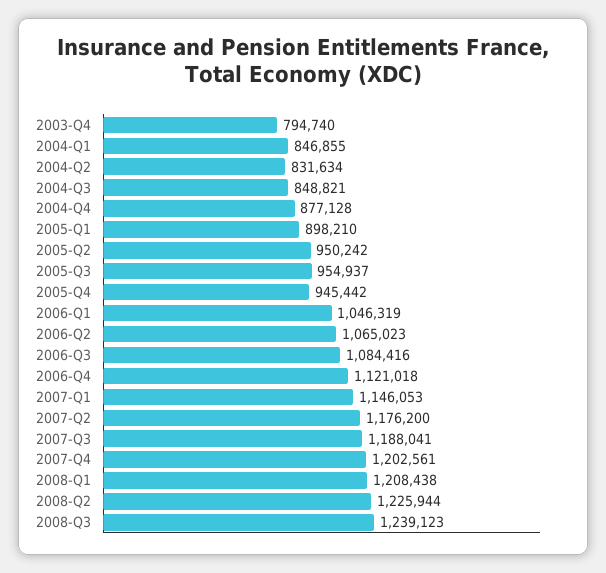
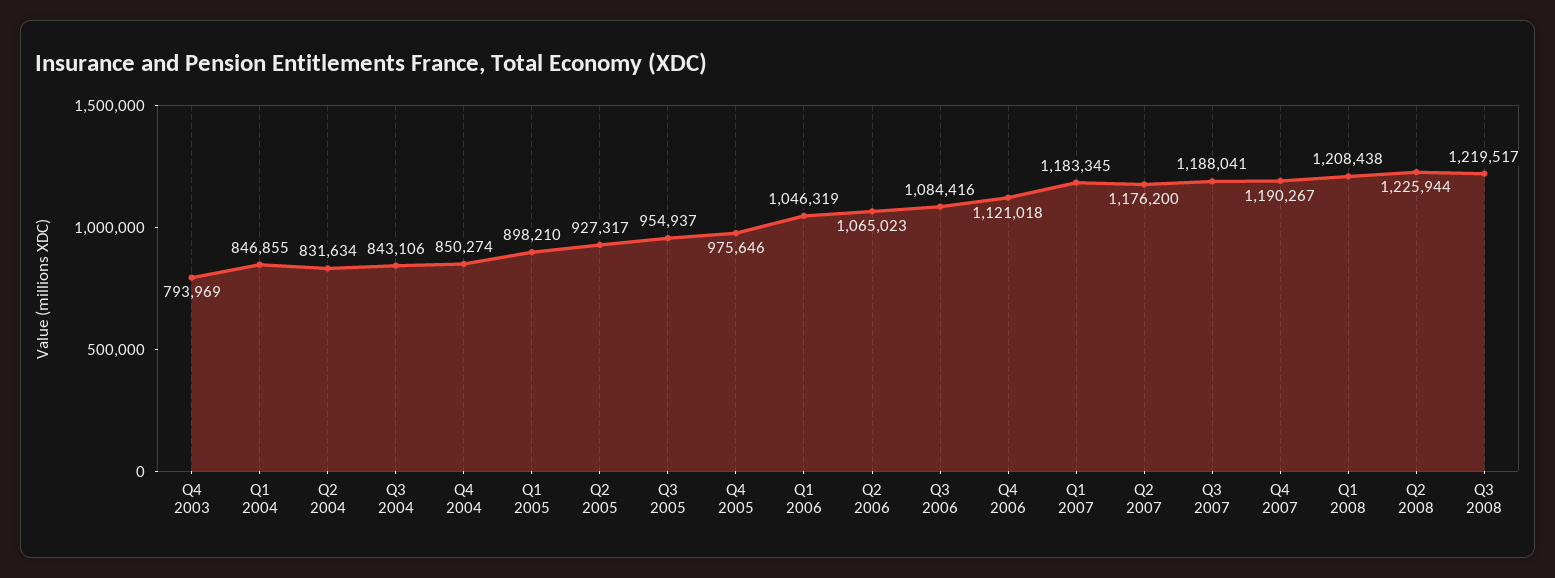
2003-Q4: 794740 -> 793969
2004-Q3: 848821 -> 843106
2004-Q4: 877128 -> 850274
2005-Q2: 950242 -> 927317
2005-Q4: 945442 -> 975646
2007-Q1: 1146053 -> 1183345
2007-Q4: 1202561 -> 1190267
2008-Q3: 1239123 -> 1219517

